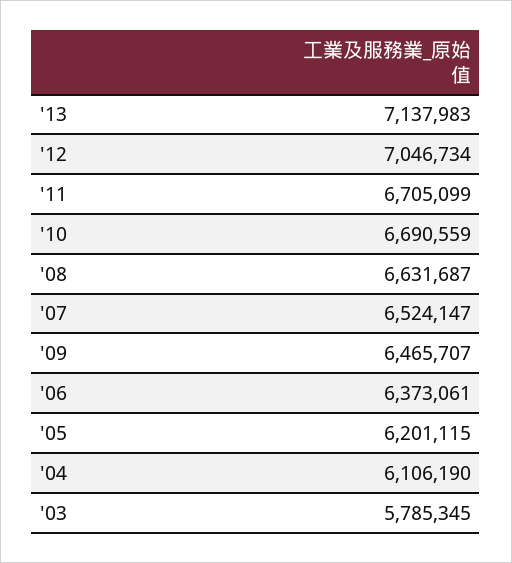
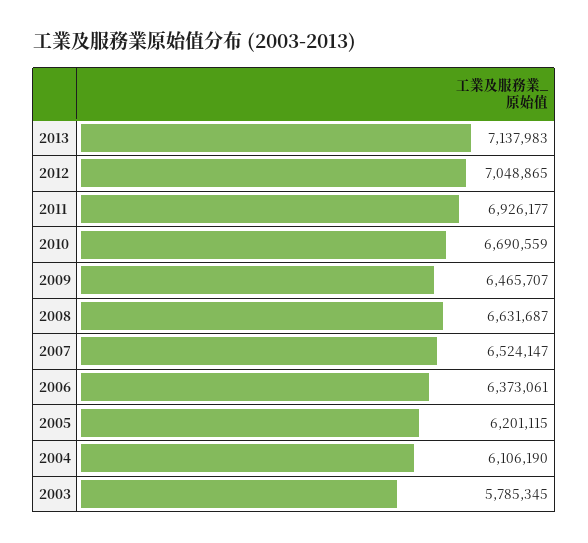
'12: 7046734 -> 7048865
'11: 6705099 -> 6926177

